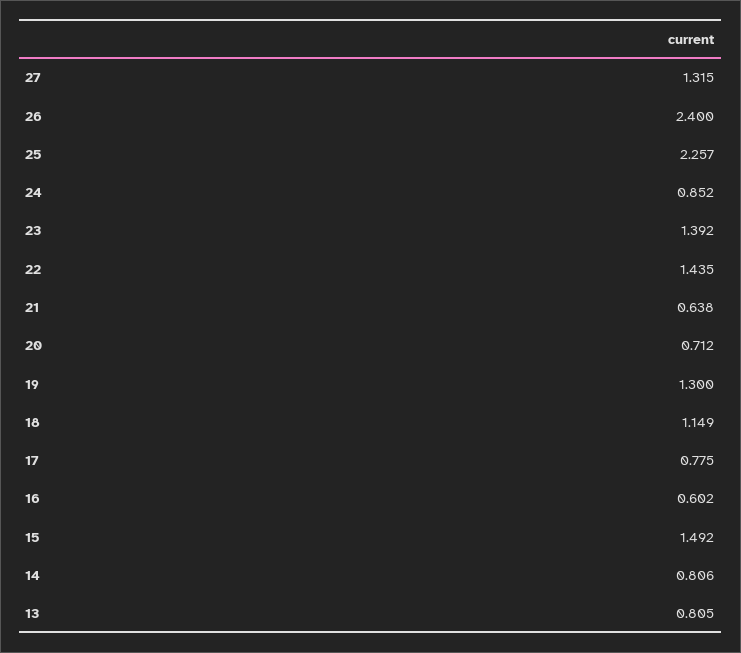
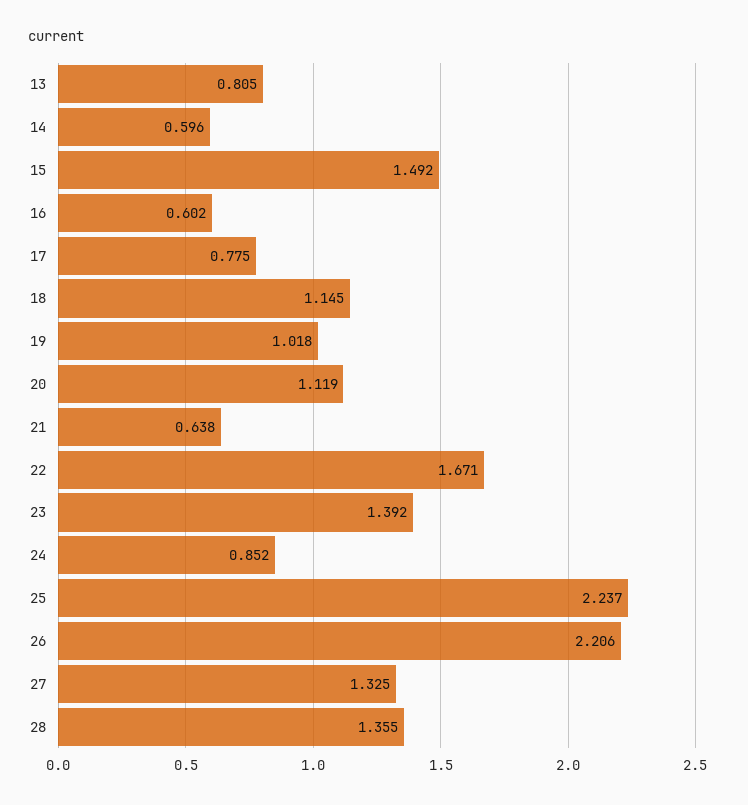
27: 1.315 -> 1.325
26: 2.4 -> 2.206
25: 2.257 -> 2.237
22: 1.435 -> 1.671
20: 0.712 -> 1.119
19: 1.3 -> 1.018
18: 1.149 -> 1.145
14: 0.806 -> 0.596
28: none -> 1.355

